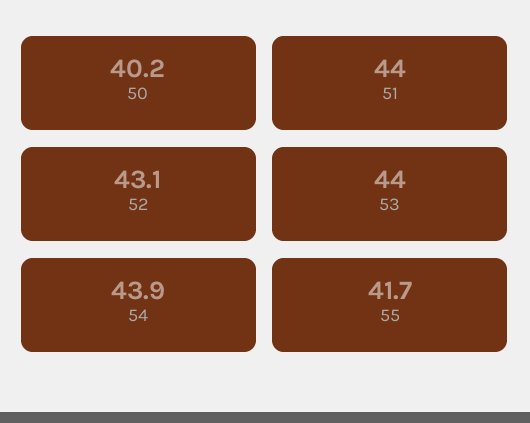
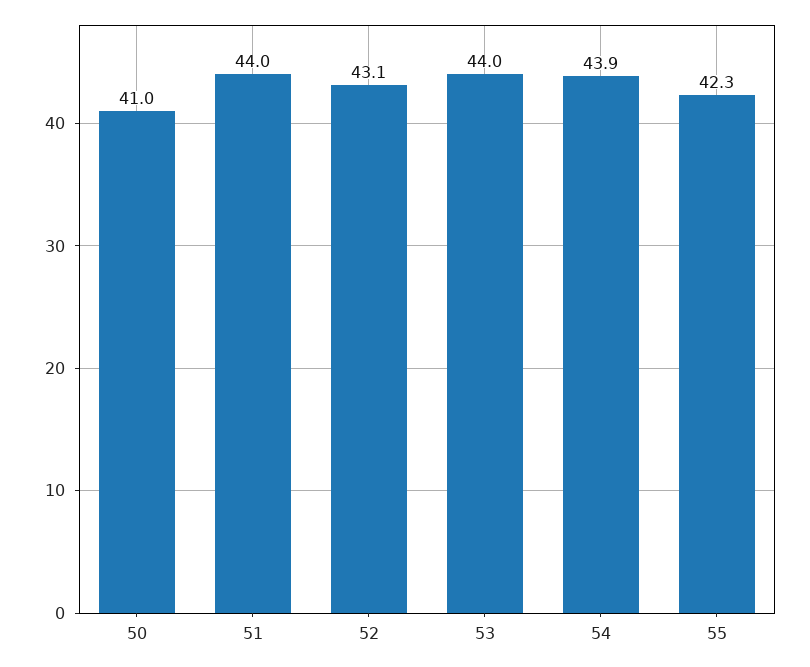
50: 40.2 -> 41
55: 41.7 -> 42.3

